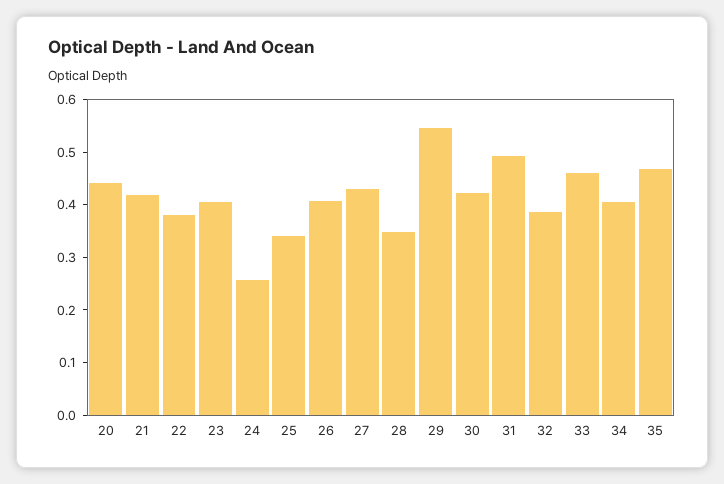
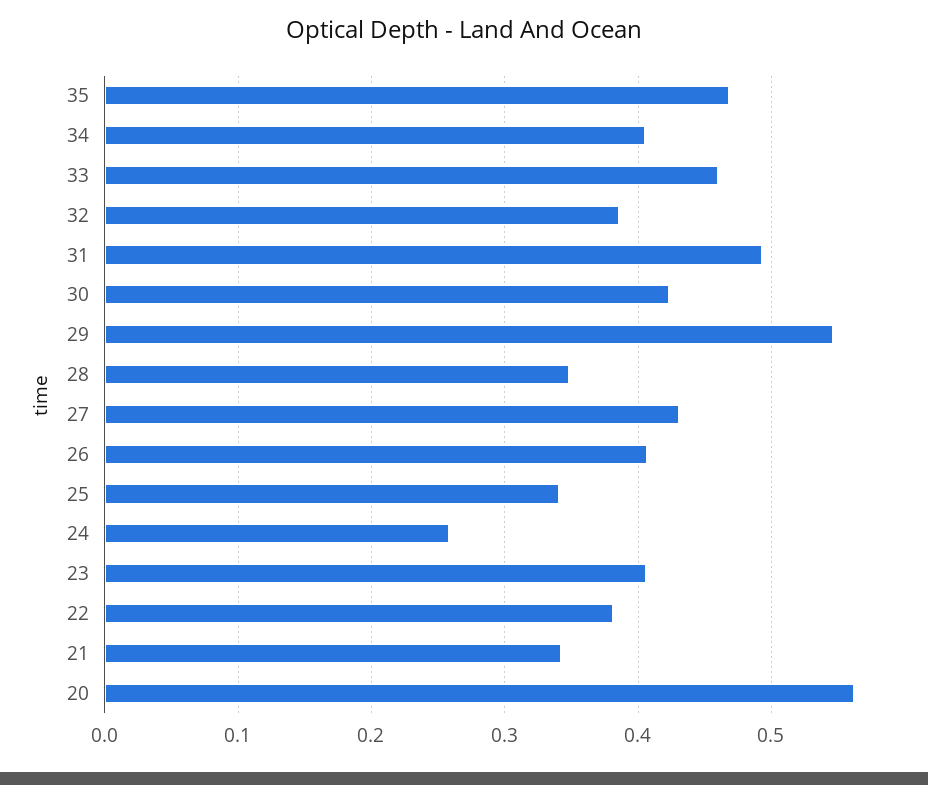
20: 0.44 -> 0.56
21: 0.42 -> 0.34

